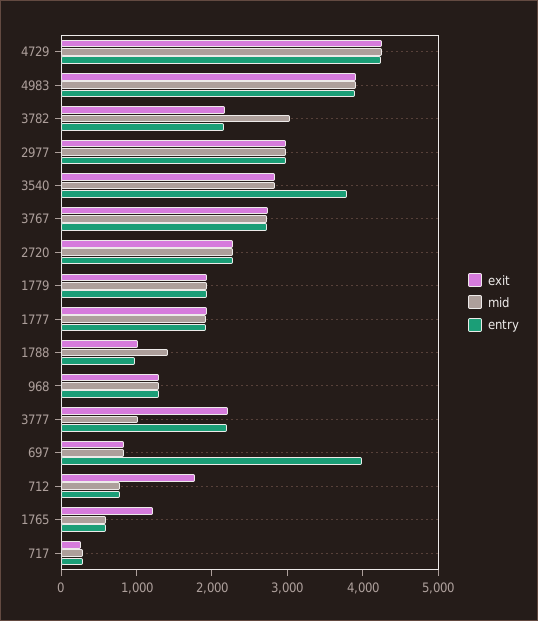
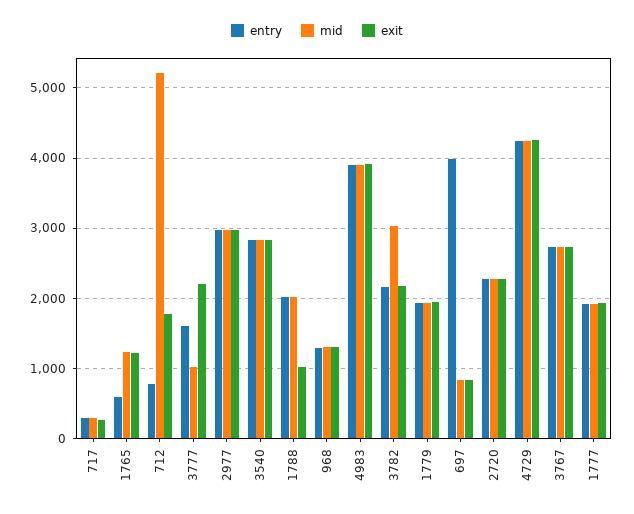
entry, 3540: 3800 -> 2800
mid, 1788: 1400 -> 2000
entry, 1788: 1000 -> 2000
entry, 3777: 2200 -> 1600
mid, 712: 800 -> 5200
mid, 1765: 600 -> 1200

